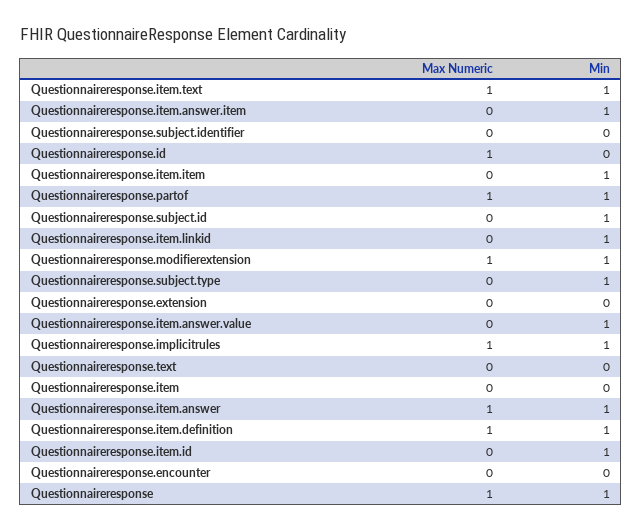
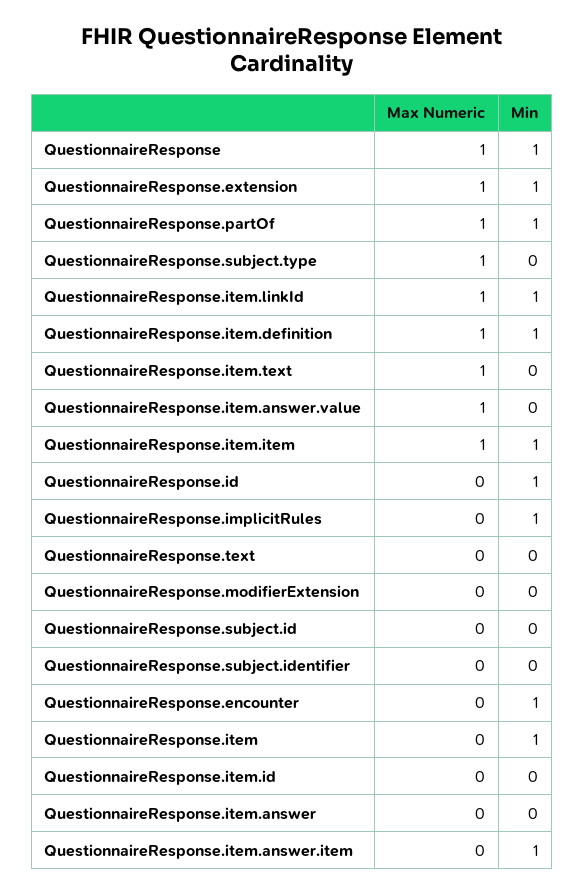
Min, Questionnaireresponse.item.text: 1 -> 0
Max Numeric, Questionnaireresponse.id: 1 -> 0
Min, Questionnaireresponse.id: 0 -> 1
Max Numeric, Questionnaireresponse.item.item: 0 -> 1
Min, Questionnaireresponse.subject.id: 1 -> 0
Max Numeric, Questionnaireresponse.item.linkid: 0 -> 1
Max Numeric, Questionnaireresponse.modifierextension: 1 -> 0
Min, Questionnaireresponse.modifierextension: 1 -> 0
Max Numeric, Questionnaireresponse.subject.type: 0 -> 1
Min, Questionnaireresponse.subject.type: 1 -> 0
Max Numeric, Questionnaireresponse.extension: 0 -> 1
Min, Questionnaireresponse.extension: 0 -> 1
Max Numeric, Questionnaireresponse.item.answer.value: 0 -> 1
Min, Questionnaireresponse.item.answer.value: 1 -> 0
Max Numeric, Questionnaireresponse.implicitrules: 1 -> 0
Min, Questionnaireresponse.item: 0 -> 1
Max Numeric, Questionnaireresponse.item.answer: 1 -> 0
Min, Questionnaireresponse.item.answer: 1 -> 0
Min, Questionnaireresponse.item.id: 1 -> 0
Min, Questionnaireresponse.encounter: 0 -> 1

